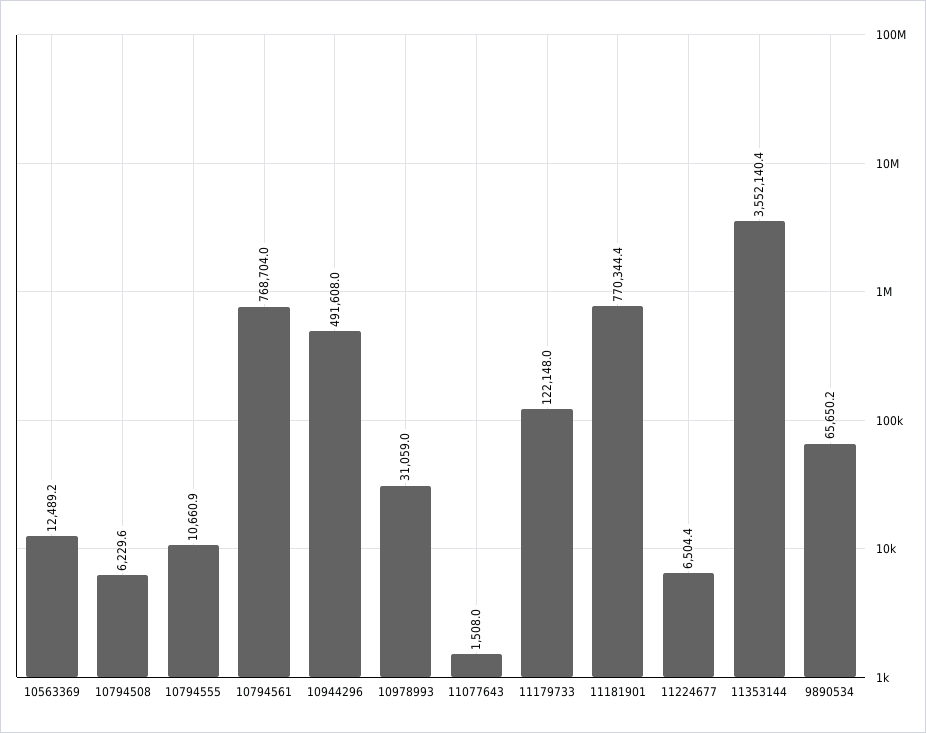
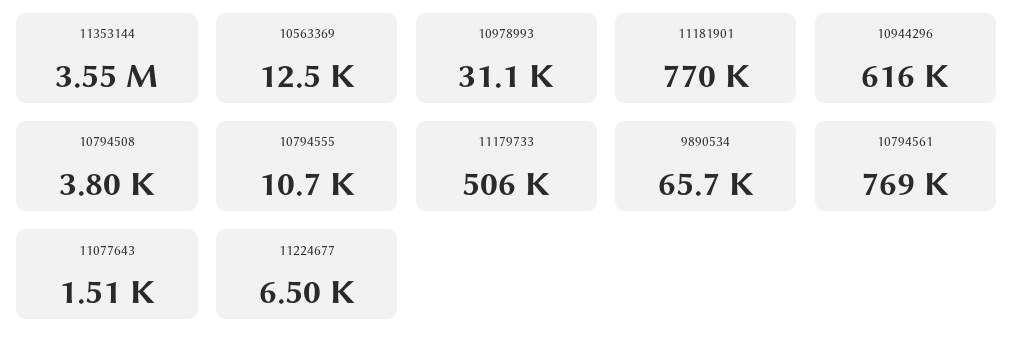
10794508: 6229.6 -> 3800
10944296: 491608 -> 616000
11179733: 122148 -> 506000

